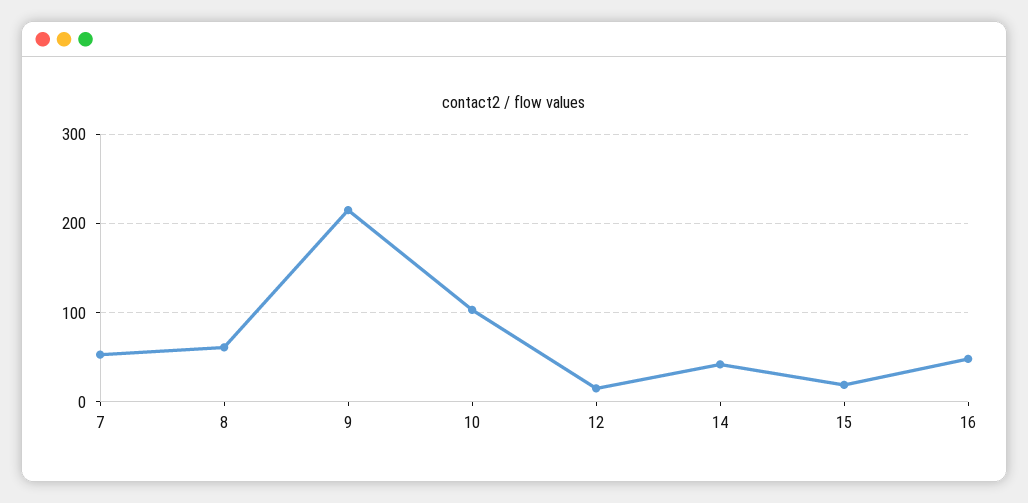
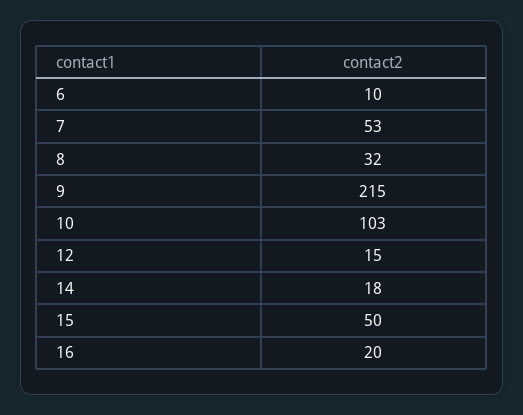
8: 60 -> 32
14: 40 -> 18
15: 20 -> 50
16: 50 -> 20
6: none -> 10

